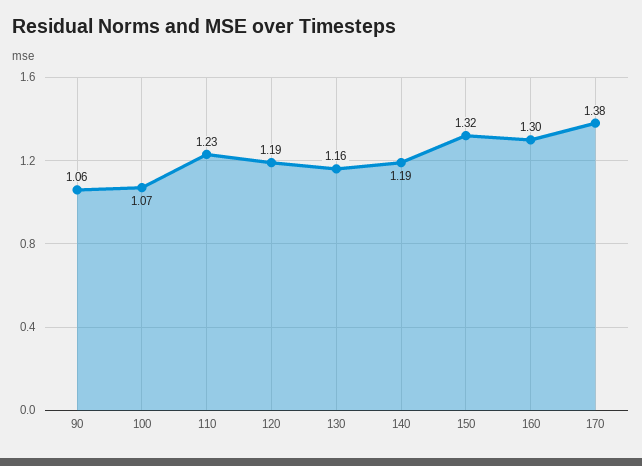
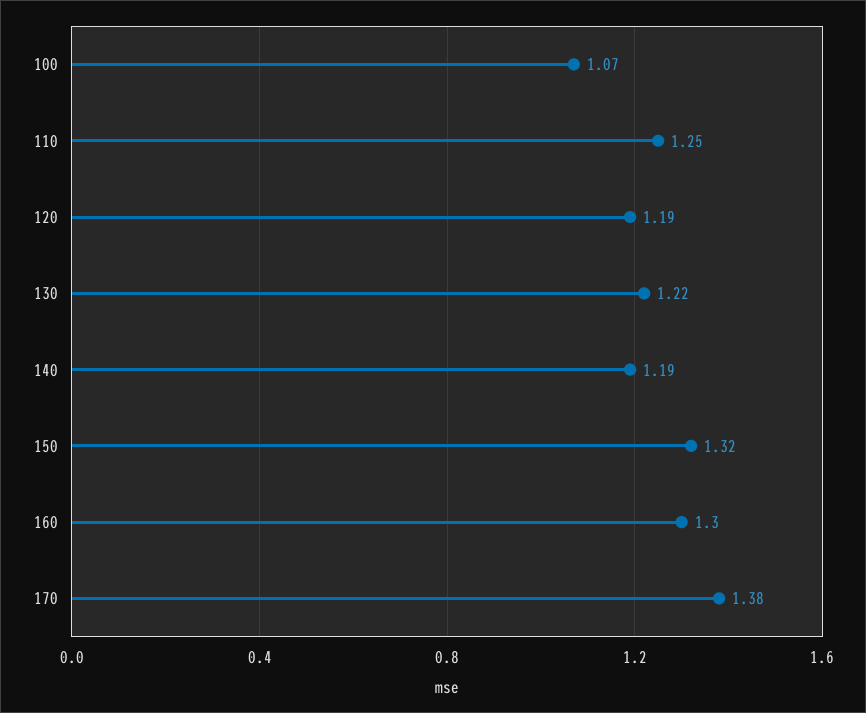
90: 1.06 -> none
110: 1.23 -> 1.25
130: 1.16 -> 1.22

